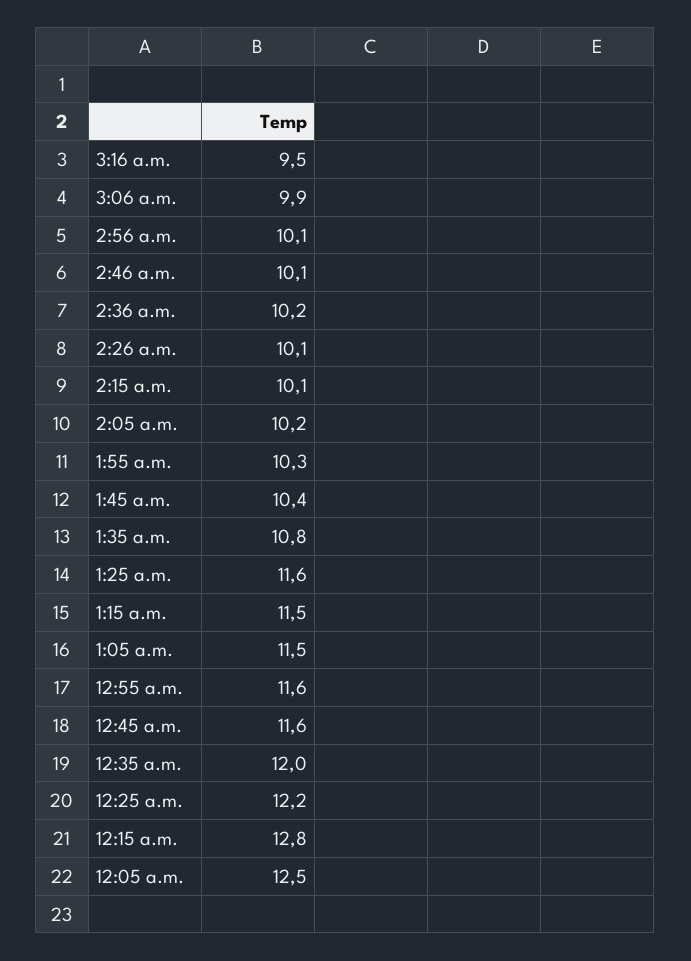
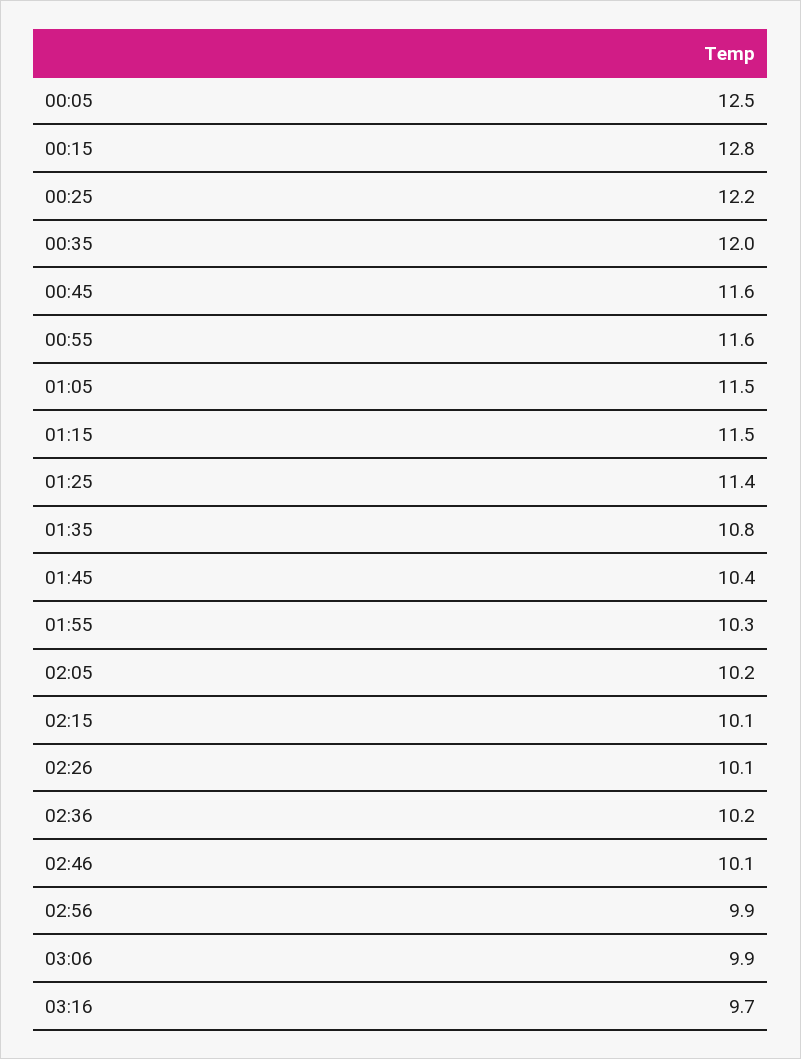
3:16 a.m.: 9.5 -> 9.7
2:56 a.m.: 10.1 -> 9.9
1:25 a.m.: 11.6 -> 11.4

